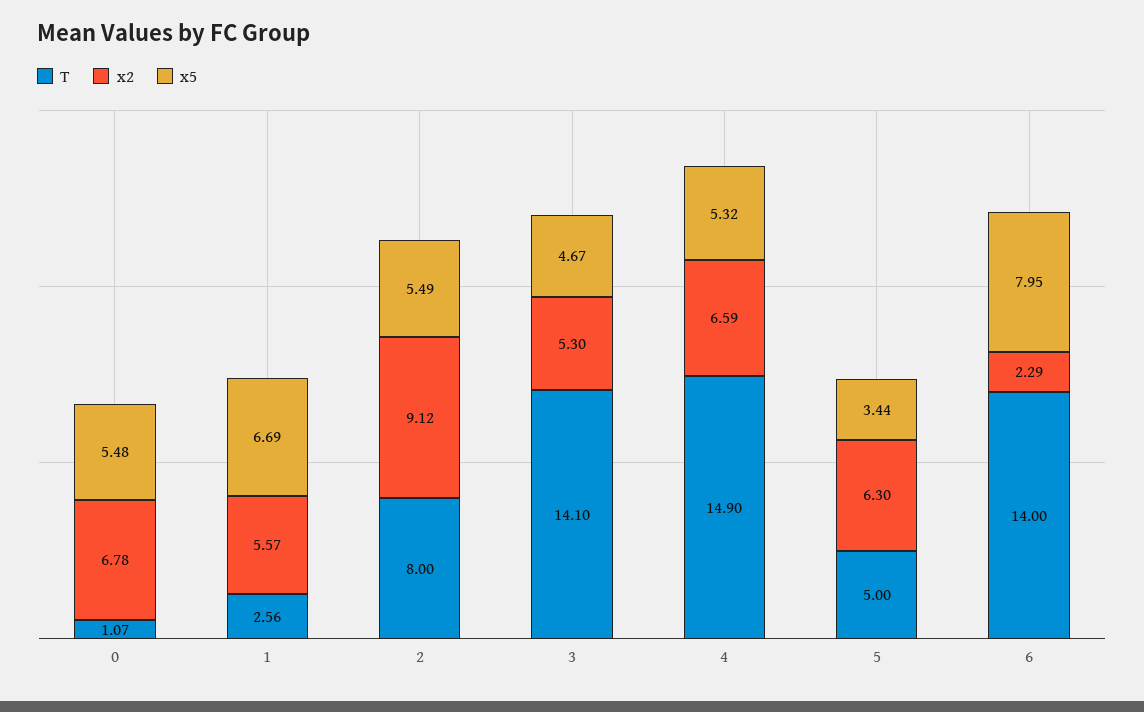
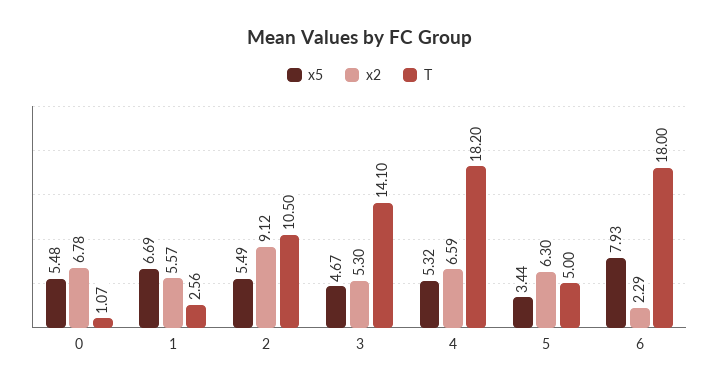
T, 2: 8 -> 10.5
T, 4: 14.9 -> 18.2
T, 6: 14 -> 18
x5, 6: 7.95 -> 7.93

